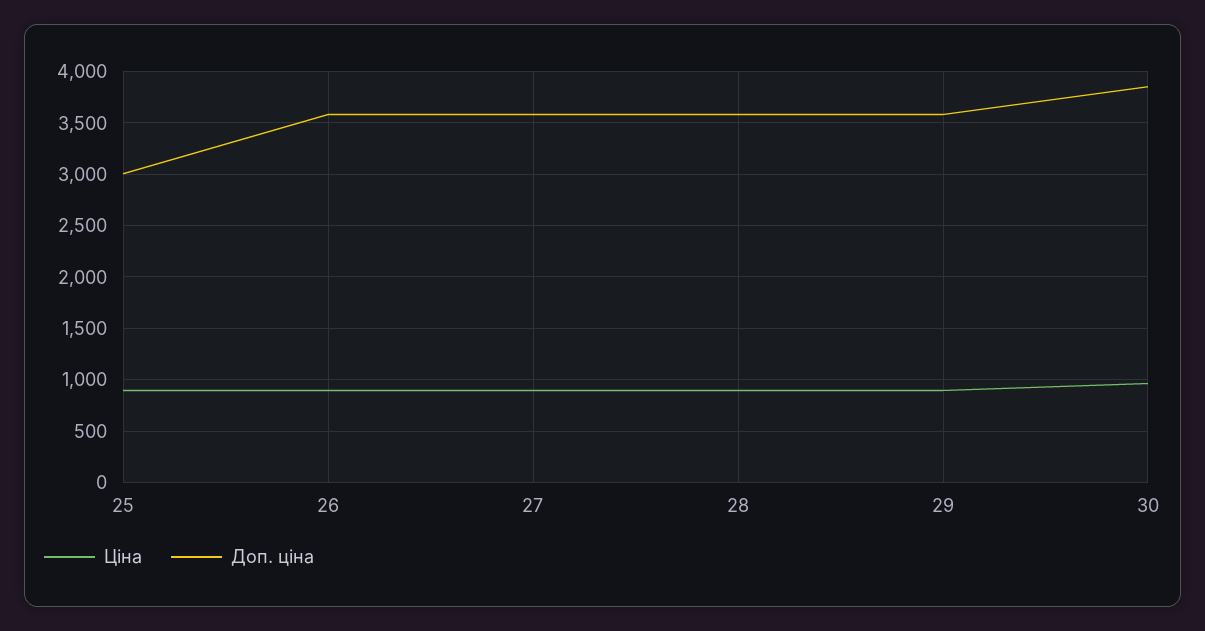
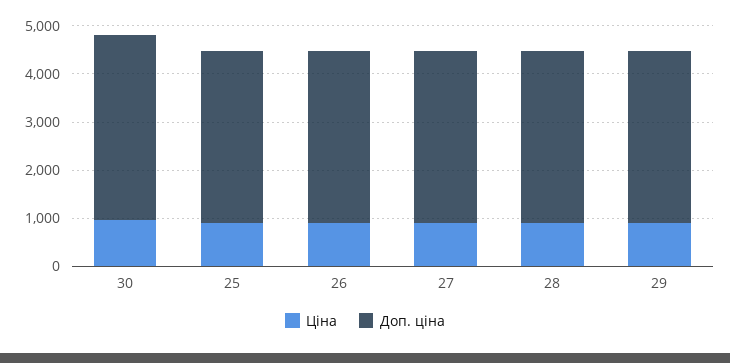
Доп. ціна, 25: 3000 -> 3600

